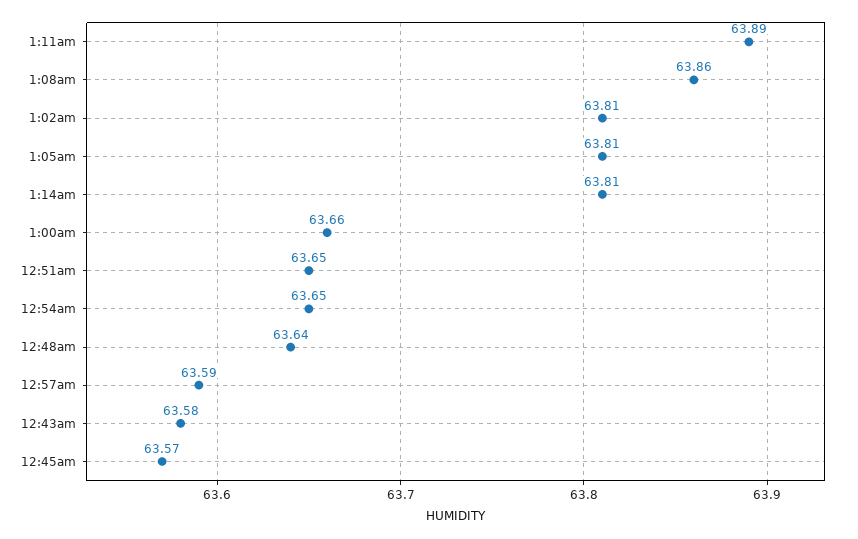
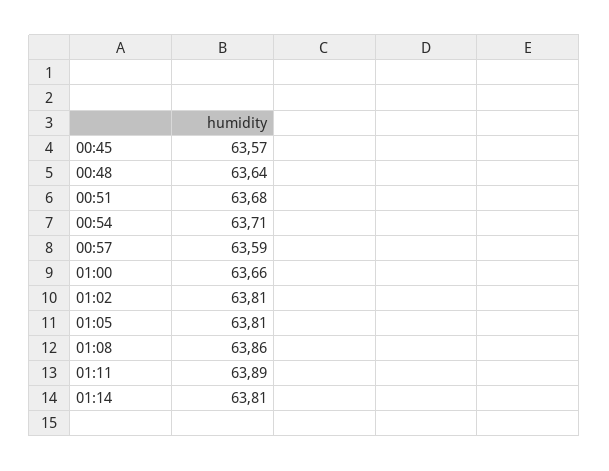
12:51am: 63.65 -> 63.68
12:54am: 63.65 -> 63.71
12:43am: 63.58 -> none

